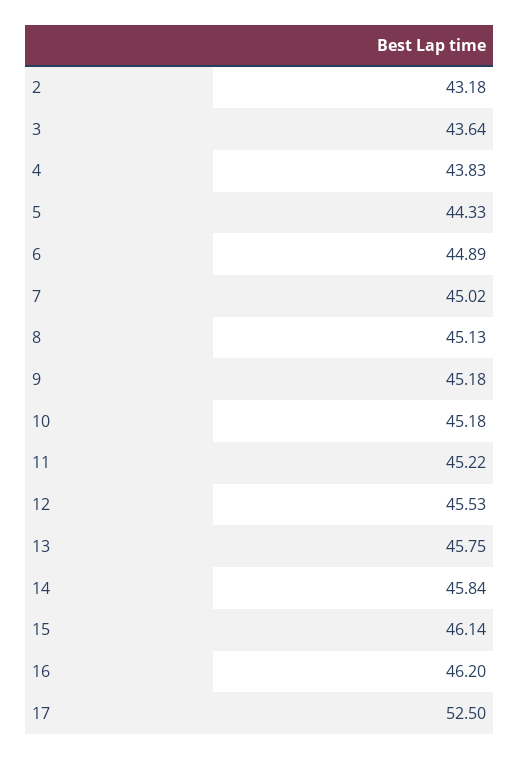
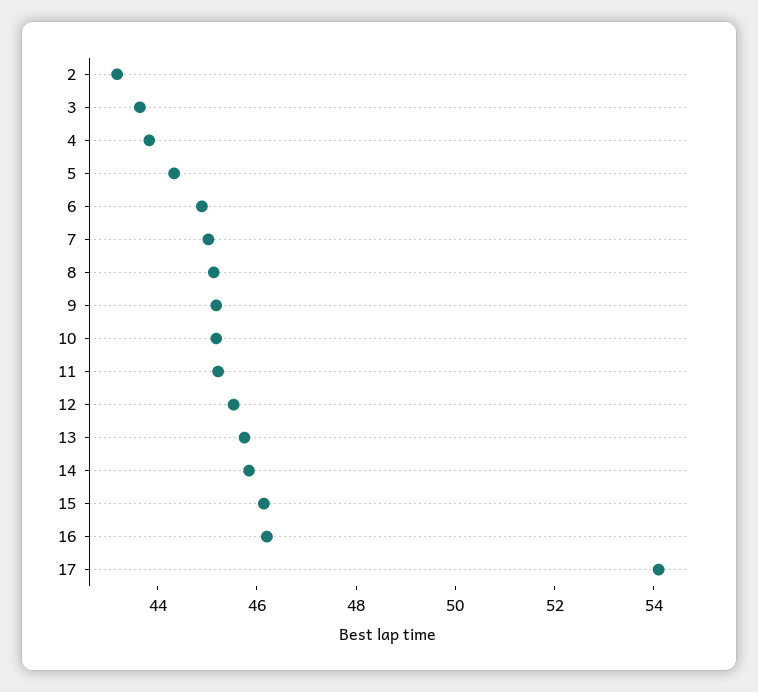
17: 52.5 -> 54

